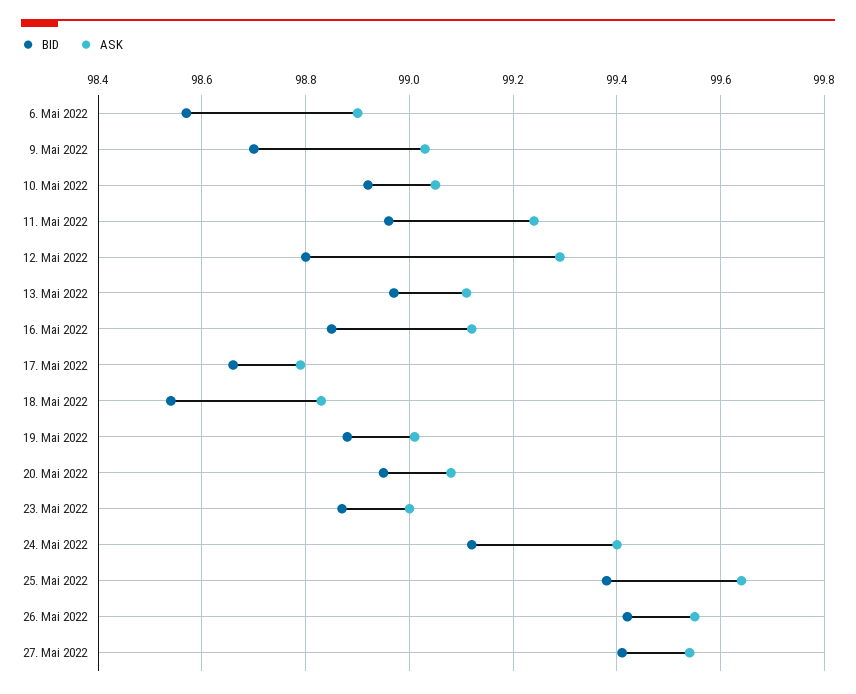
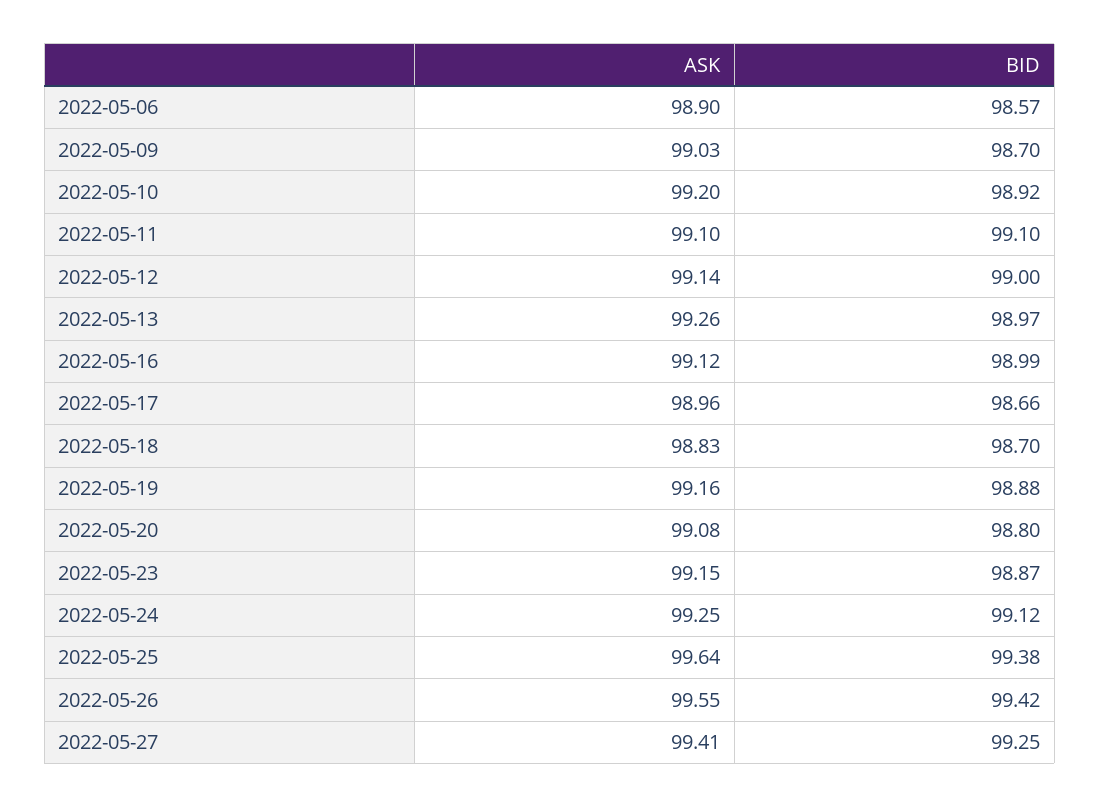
ASK, 10. Mai 2022: 99.05 -> 99.2
BID, 11. Mai 2022: 98.95 -> 99.1
ASK, 11. Mai 2022: 99.25 -> 99.1
BID, 12. Mai 2022: 98.8 -> 99
ASK, 12. Mai 2022: 99.3 -> 99.14
ASK, 13. Mai 2022: 99.1 -> 99.26
BID, 16. Mai 2022: 98.85 -> 98.99
ASK, 17. Mai 2022: 98.8 -> 98.96
BID, 18. Mai 2022: 98.55 -> 98.7
ASK, 19. Mai 2022: 99 -> 99.16
BID, 20. Mai 2022: 98.95 -> 98.8
ASK, 23. Mai 2022: 99 -> 99.15
ASK, 24. Mai 2022: 99.4 -> 99.25
BID, 27. Mai 2022: 99.4 -> 99.25
ASK, 27. Mai 2022: 99.55 -> 99.41

